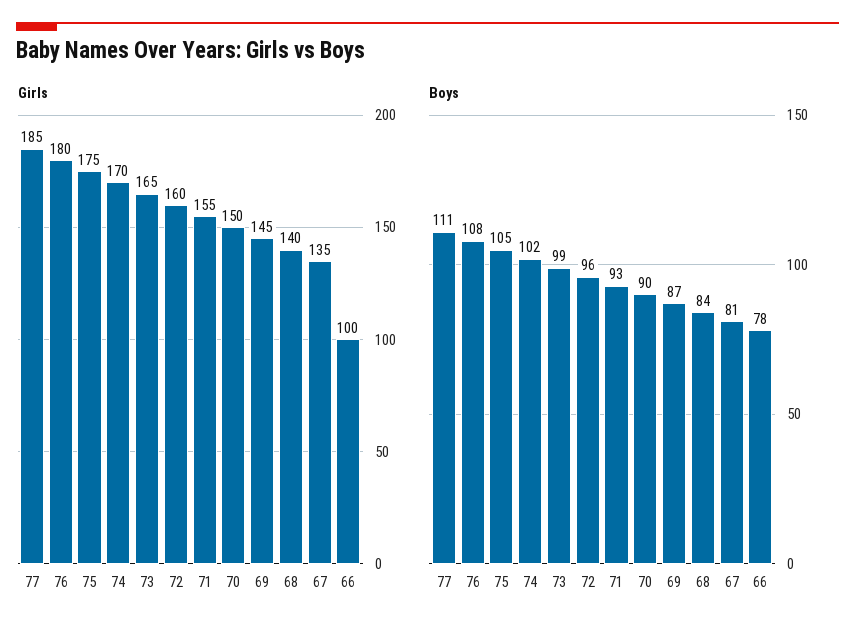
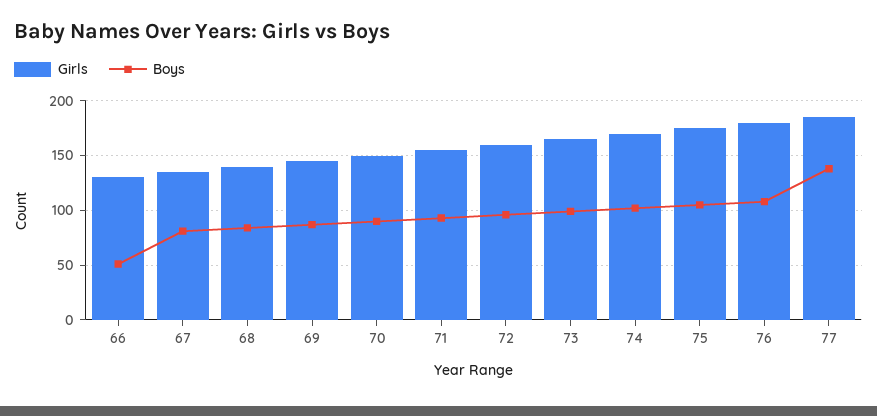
Girls, 66: 100 -> 130
Boys, 77: 111 -> 140
Boys, 66: 78 -> 50

